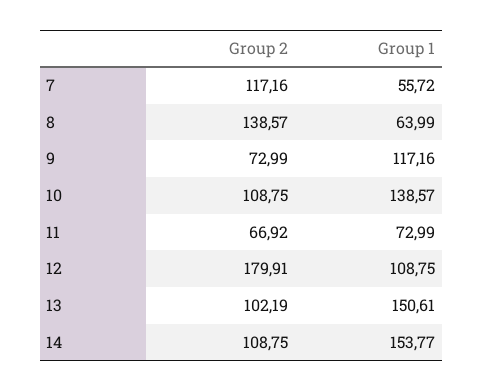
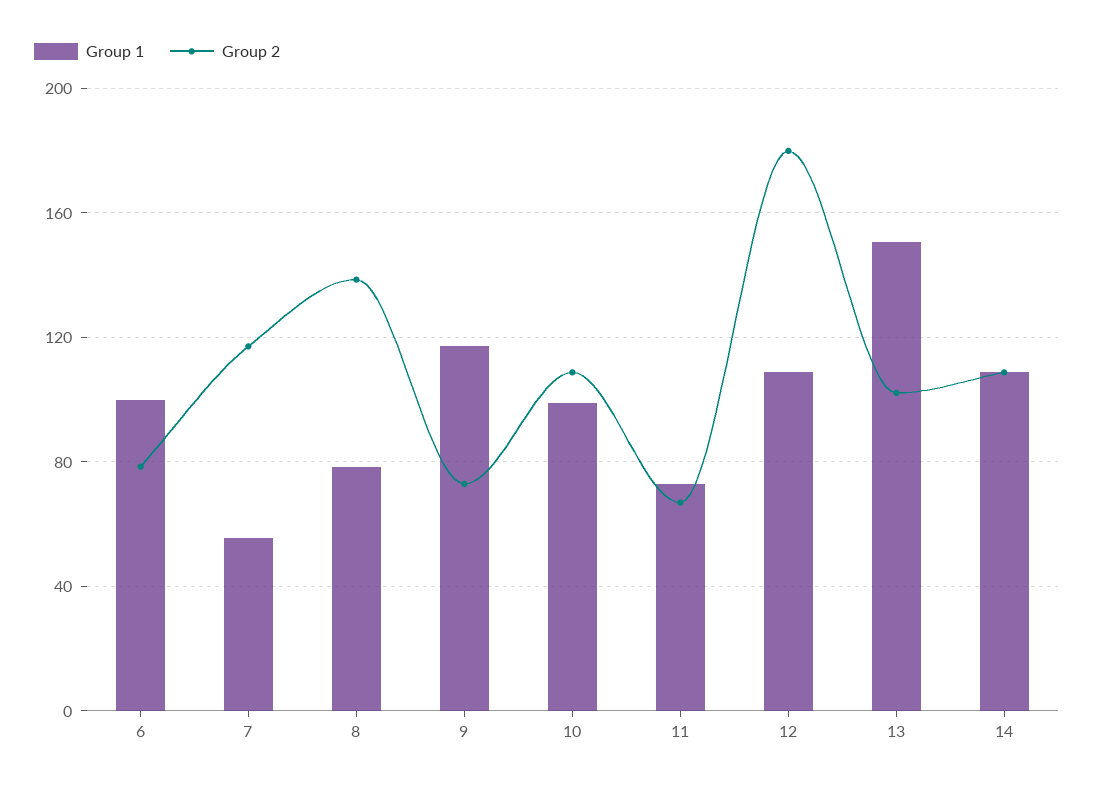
Group 1, 8: 63.99 -> 80
Group 1, 10: 138.57 -> 100
Group 1, 14: 153.77 -> 110
Group 1, 6: none -> 100
Group 2, 6: none -> 80

